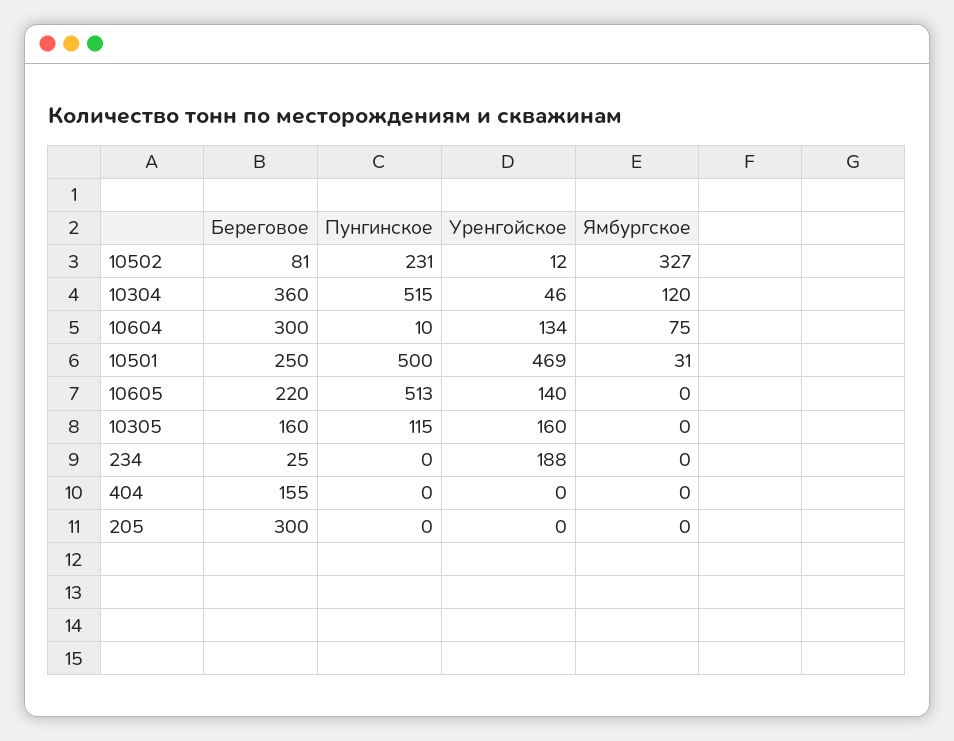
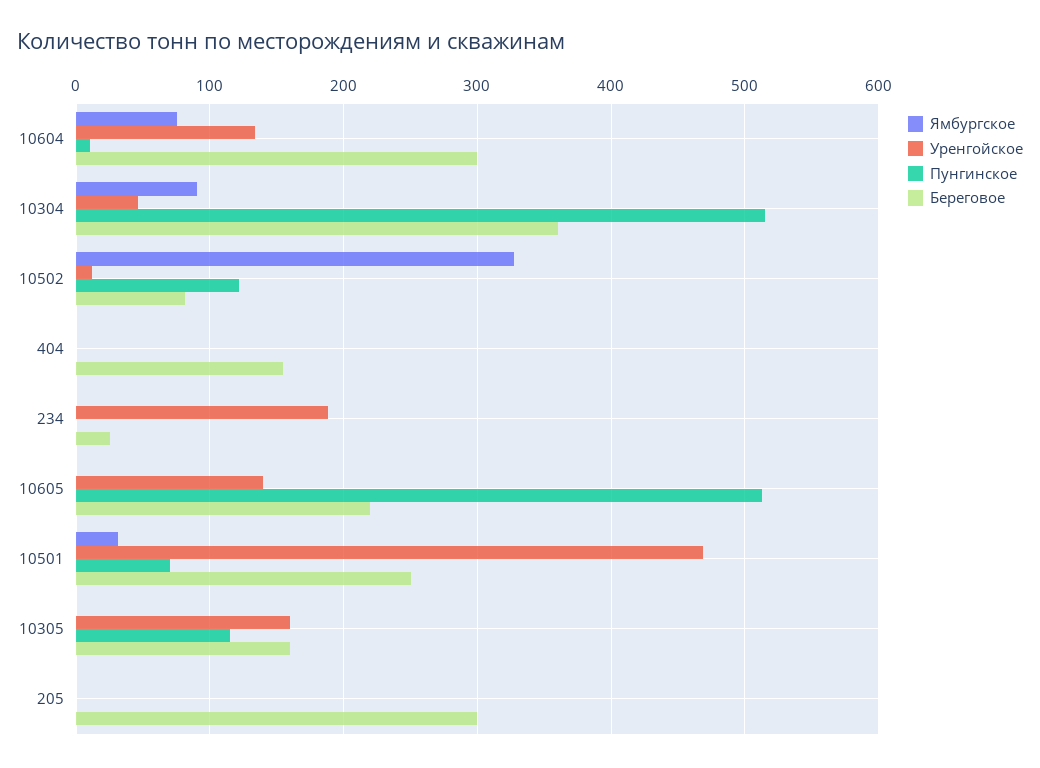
Пунгинское, 10502: 231 -> 120
Ямбургское, 10304: 120 -> 90
Пунгинское, 10501: 500 -> 70

